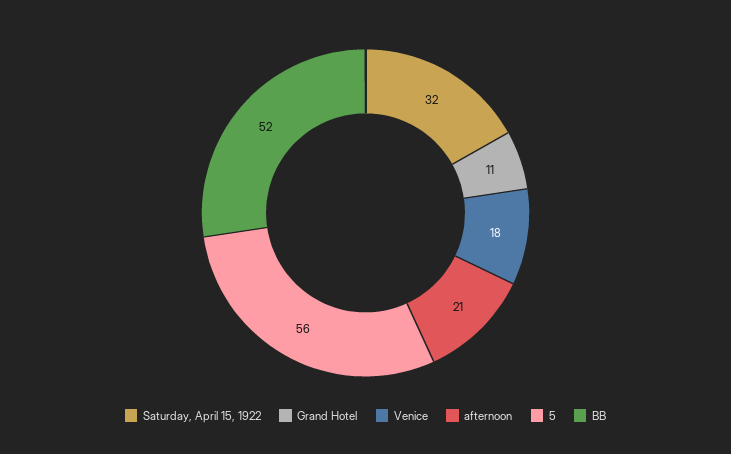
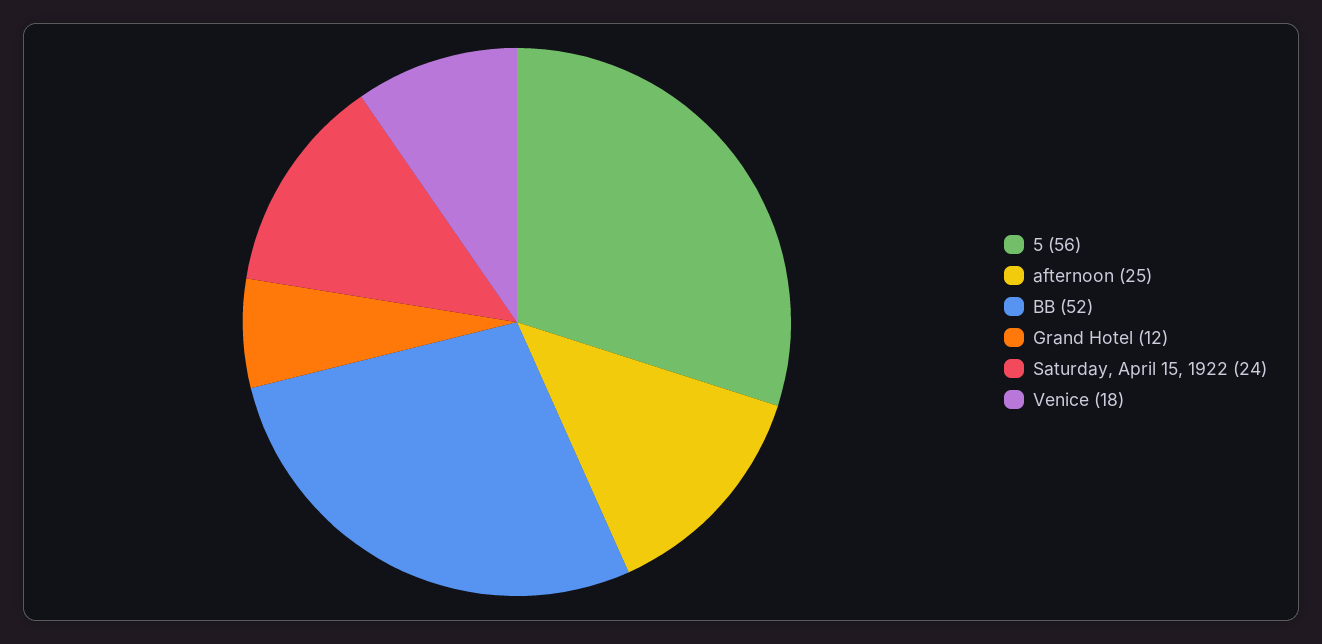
Saturday, April 15, 1922: 32 -> 24
Grand Hotel: 11 -> 12
afternoon: 21 -> 25

